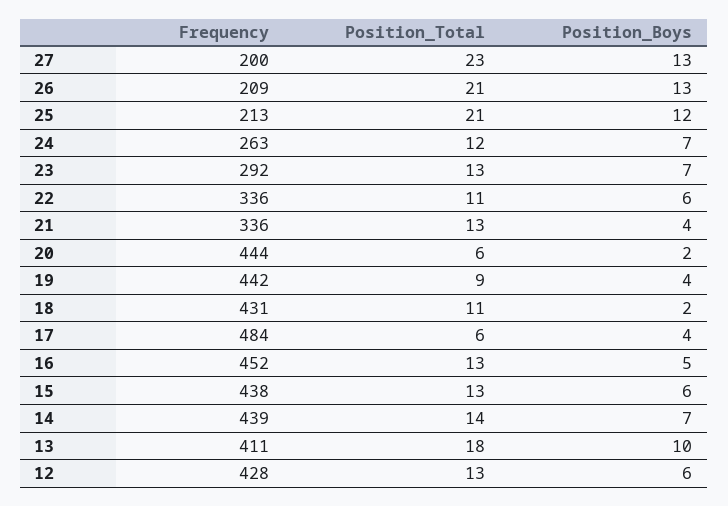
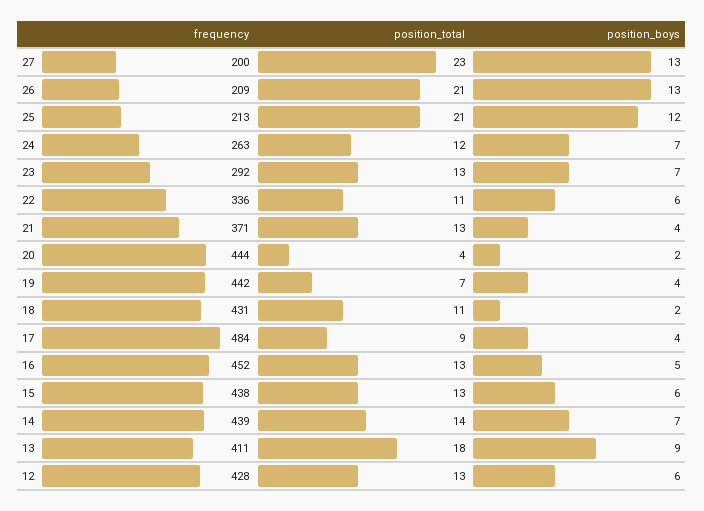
Frequency, 21: 336 -> 371
Position_Total, 20: 6 -> 4
Position_Total, 19: 9 -> 7
Position_Total, 17: 6 -> 9
Position_Boys, 13: 10 -> 9

